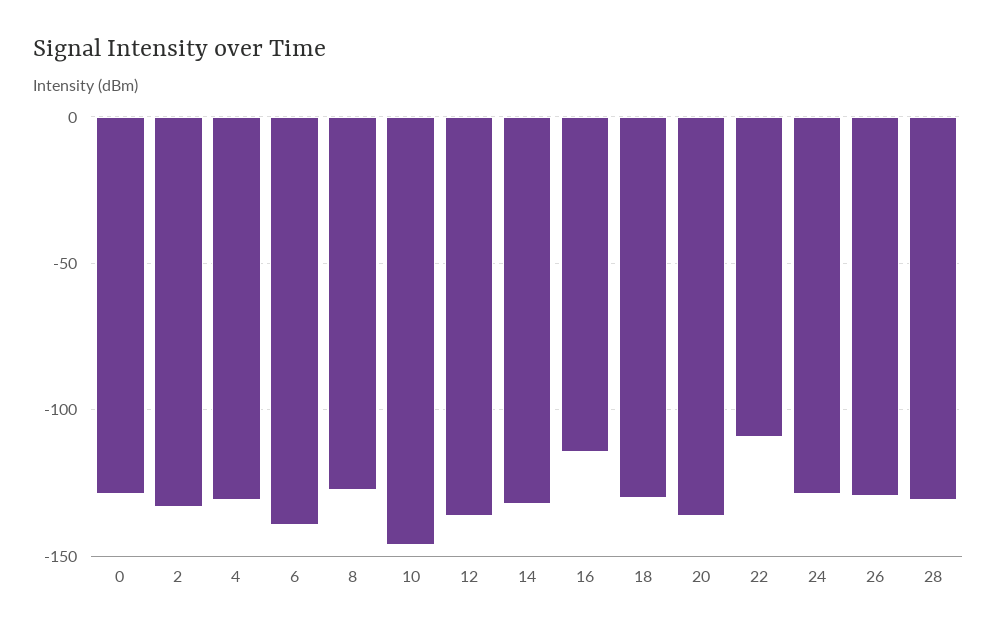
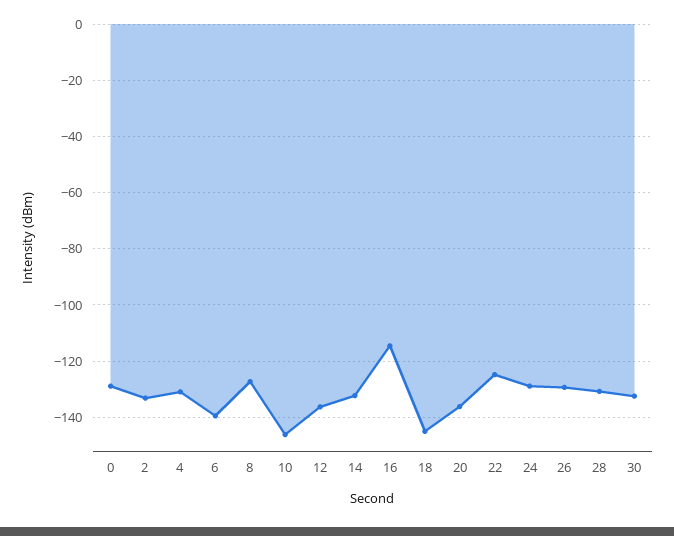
18: -130 -> -145
22: -110 -> -125
30: none -> -132.5

